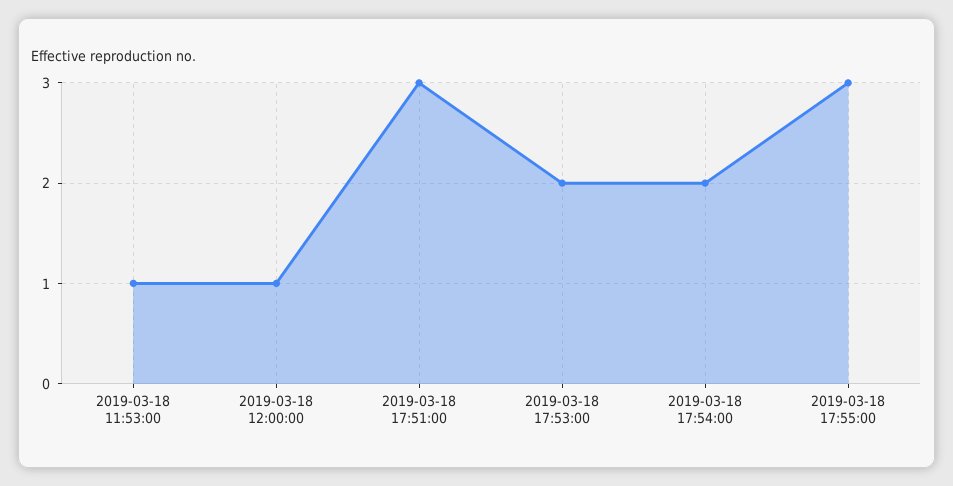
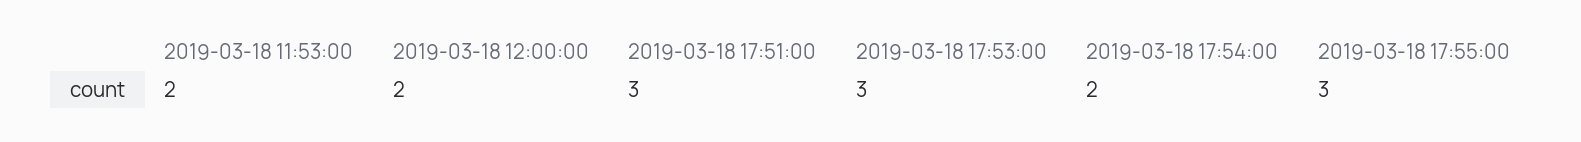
2019-03-18 11:53:00: 1 -> 2
2019-03-18 12:00:00: 1 -> 2
2019-03-18 17:53:00: 2 -> 3

